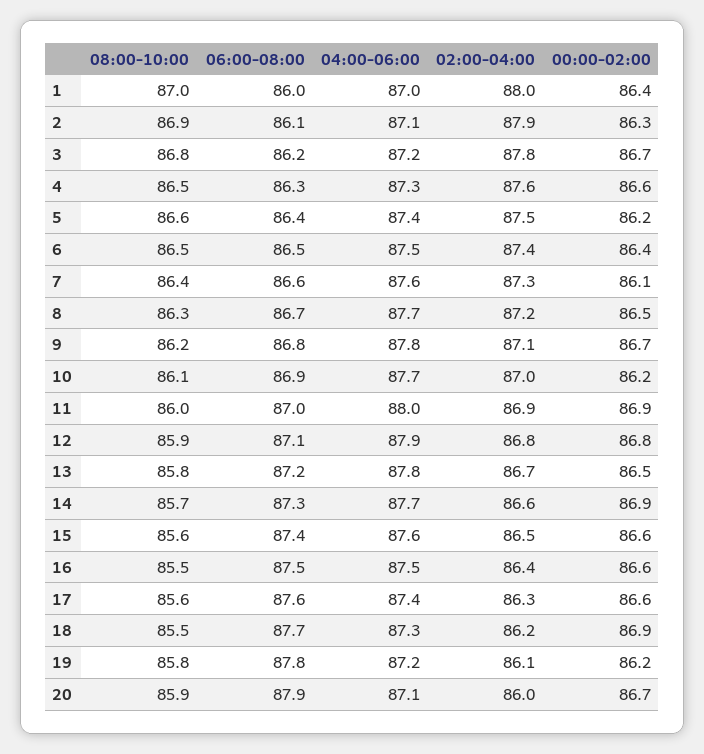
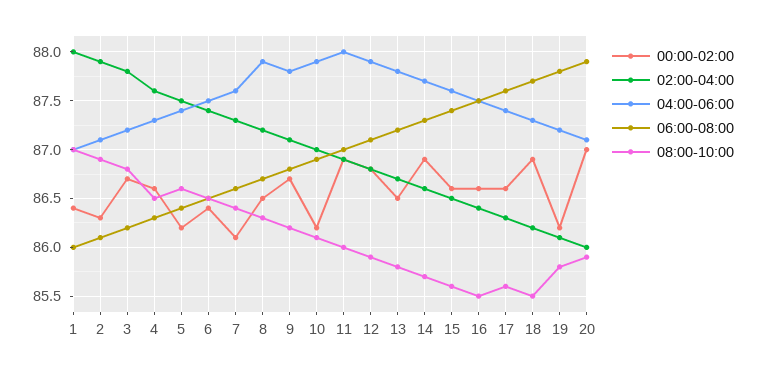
04:00-06:00, 8: 87.7 -> 87.9
04:00-06:00, 10: 87.7 -> 87.9
00:00-02:00, 20: 86.7 -> 87

